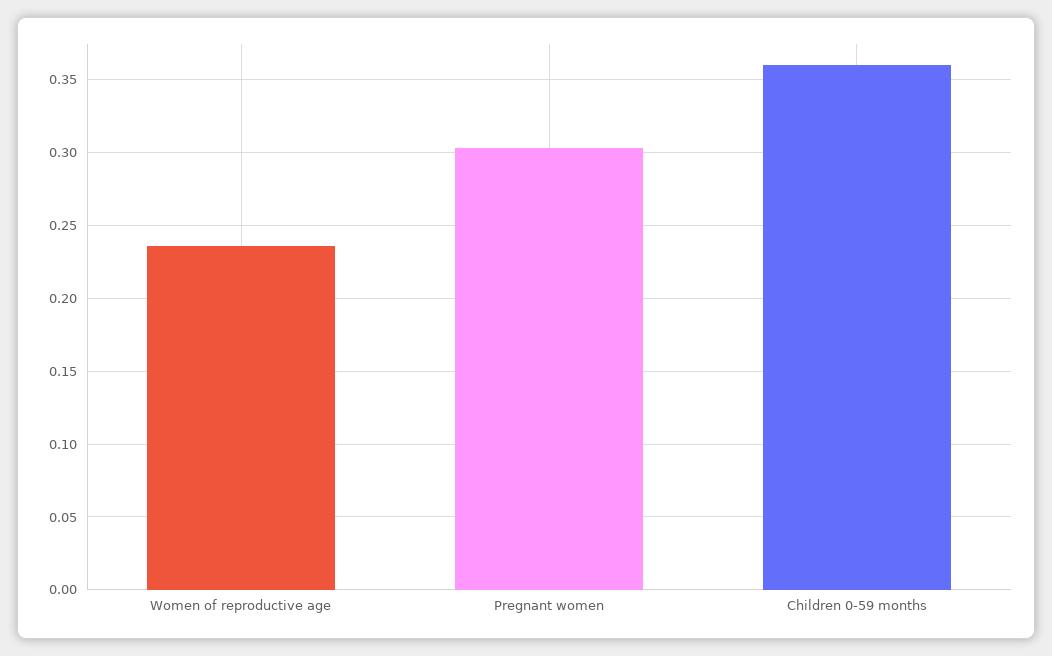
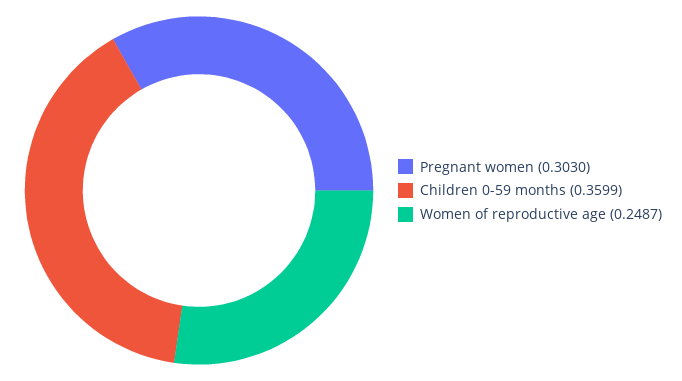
Women of reproductive age: 0.235 -> 0.2487

